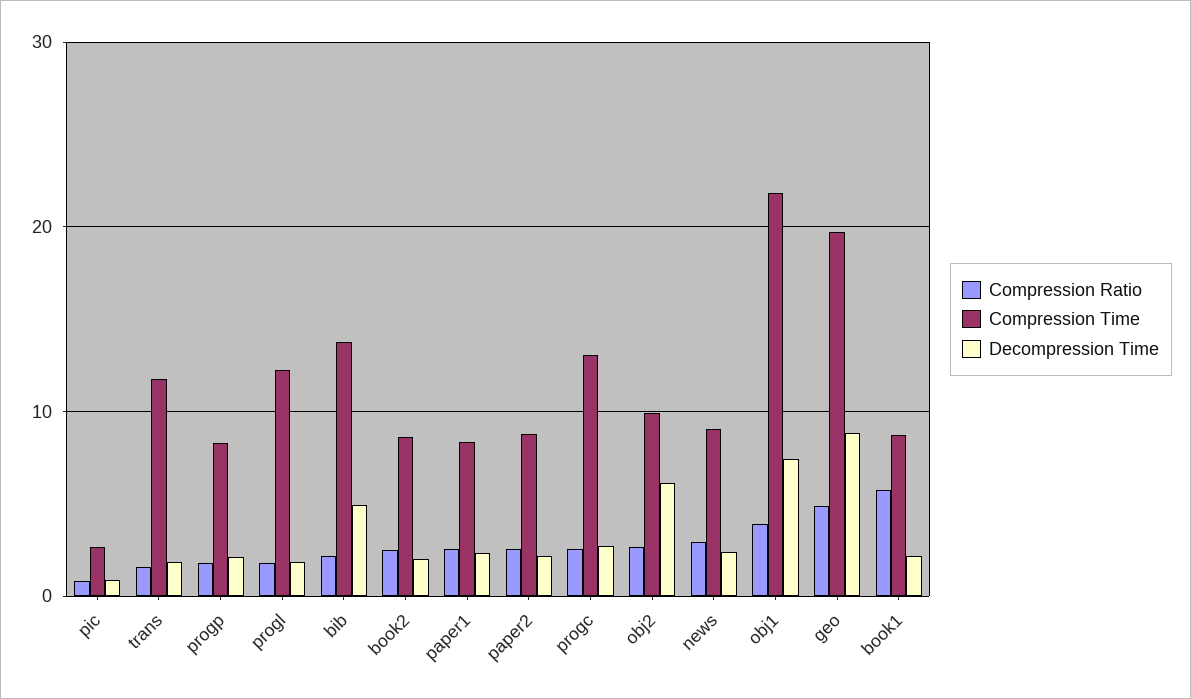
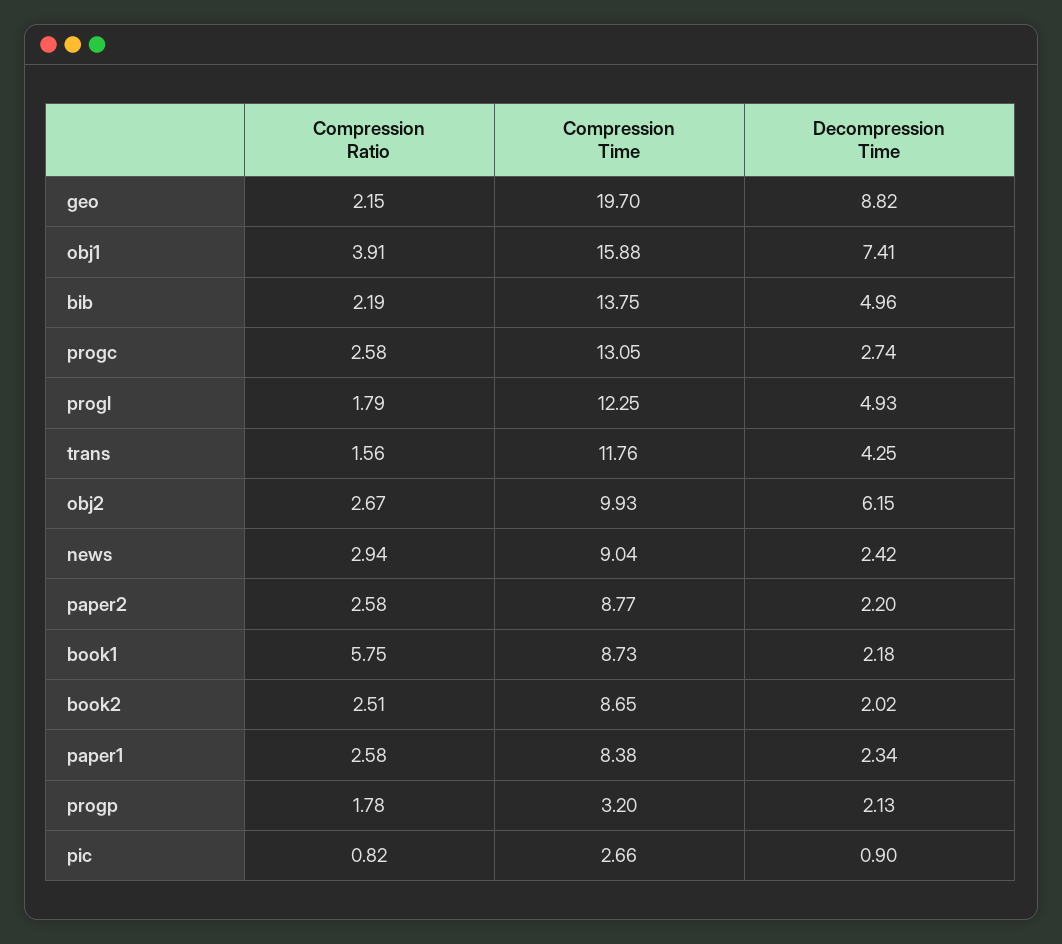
Decompression Time, trans: 2 -> 4.25
Compression Time, progp: 8 -> 3.2
Decompression Time, progl: 2 -> 4.93
Compression Time, obj1: 22 -> 15.88
Compression Ratio, geo: 5 -> 2.15

